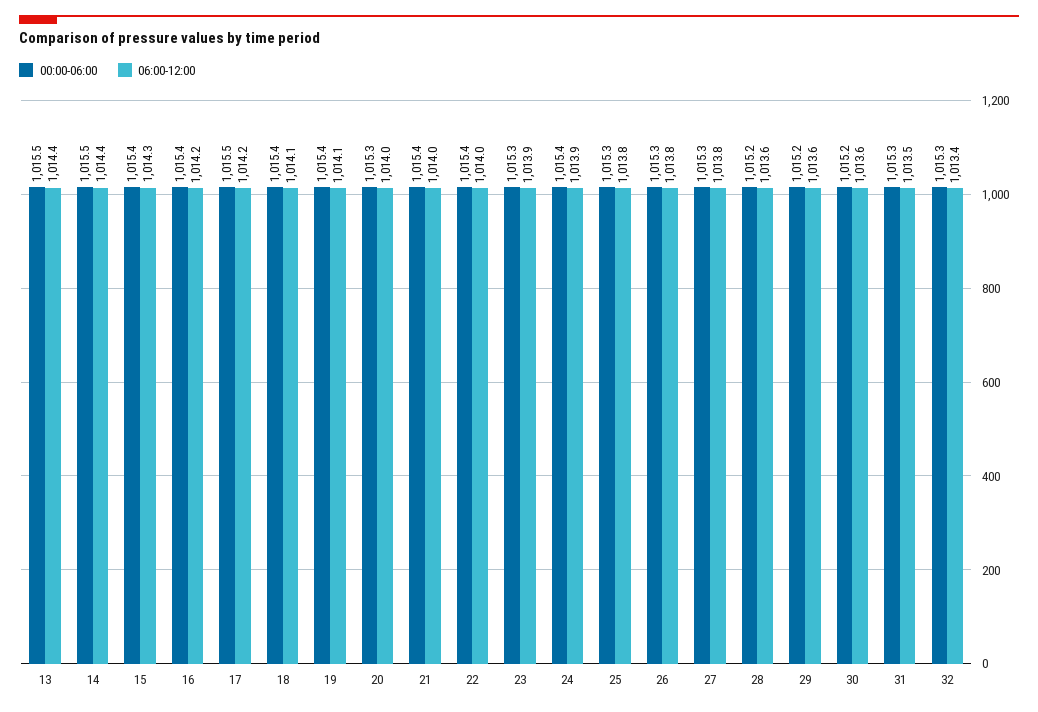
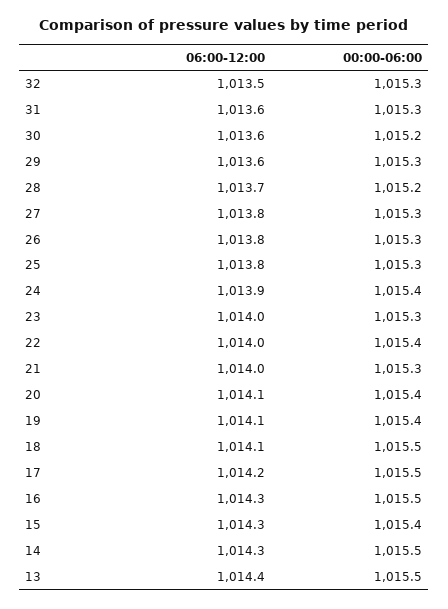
06:00-12:00, 14: 1014.4 -> 1014.3
00:00-06:00, 16: 1015.4 -> 1015.5
06:00-12:00, 16: 1014.2 -> 1014.3
00:00-06:00, 18: 1015.4 -> 1015.5
00:00-06:00, 20: 1015.3 -> 1015.4
06:00-12:00, 20: 1014 -> 1014.1
00:00-06:00, 21: 1015.4 -> 1015.3
06:00-12:00, 23: 1013.9 -> 1014
06:00-12:00, 28: 1013.6 -> 1013.7
00:00-06:00, 29: 1015.2 -> 1015.3
06:00-12:00, 31: 1013.5 -> 1013.6
06:00-12:00, 32: 1013.4 -> 1013.5

